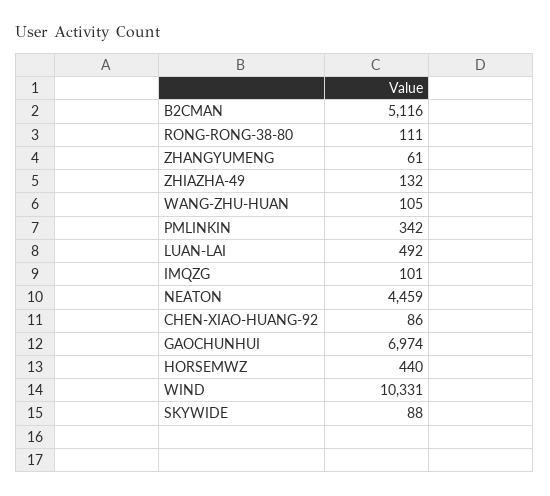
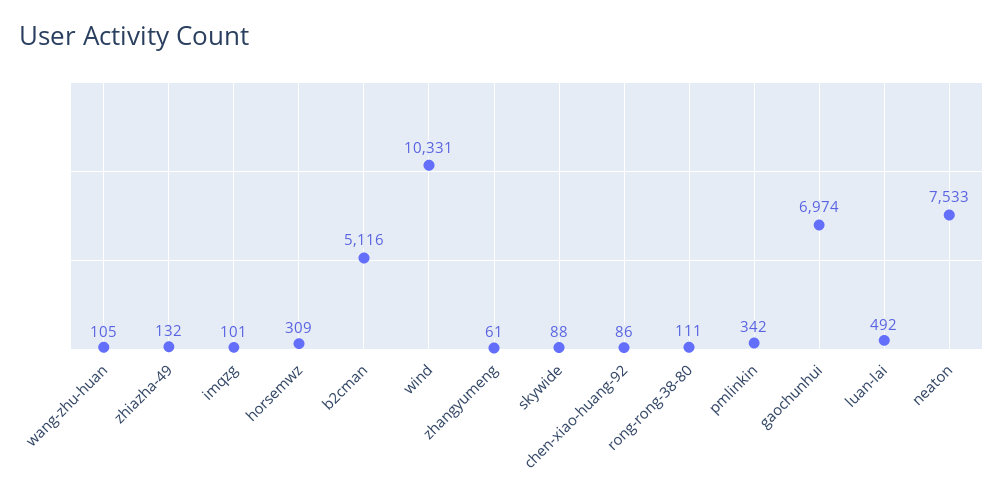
NEATON: 4459 -> 7533
HORSEMWZ: 440 -> 309

